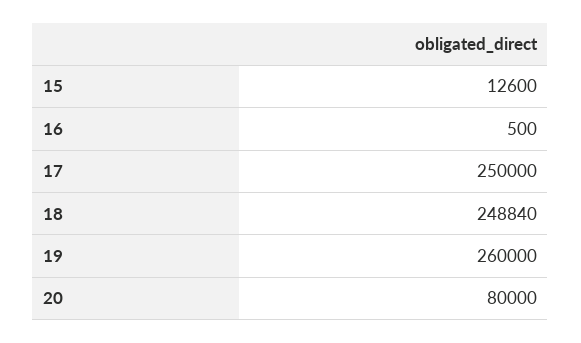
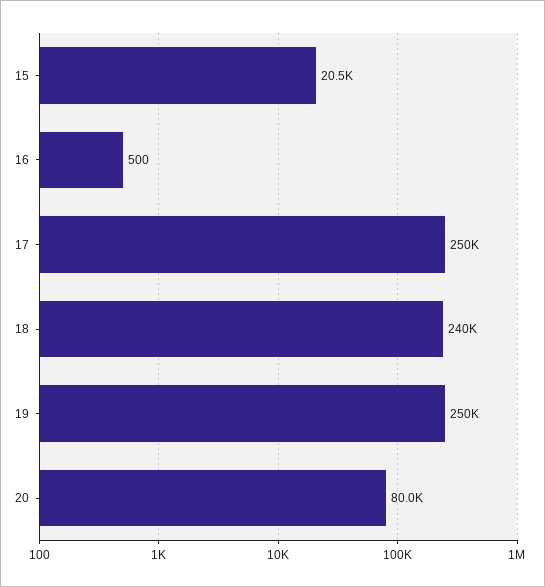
15: 12600 -> 20500
18: 248840 -> 240000
19: 260000 -> 250000

